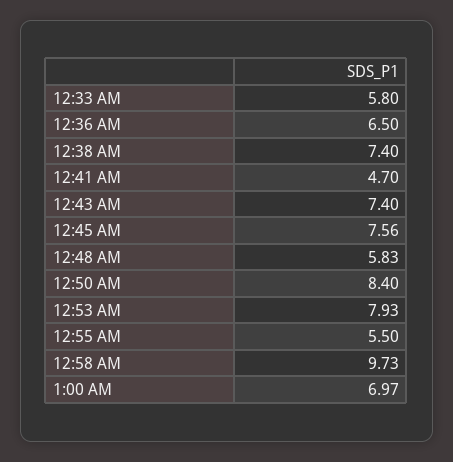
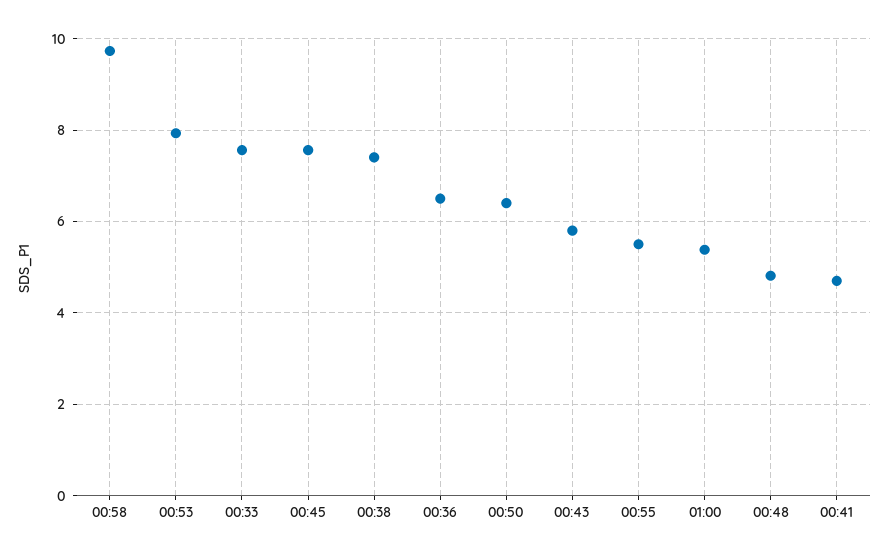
12:33 AM: 5.8 -> 7.6
12:43 AM: 7.4 -> 5.8
12:48 AM: 5.83 -> 4.8
12:50 AM: 8.4 -> 6.4
1:00 AM: 6.97 -> 5.4

